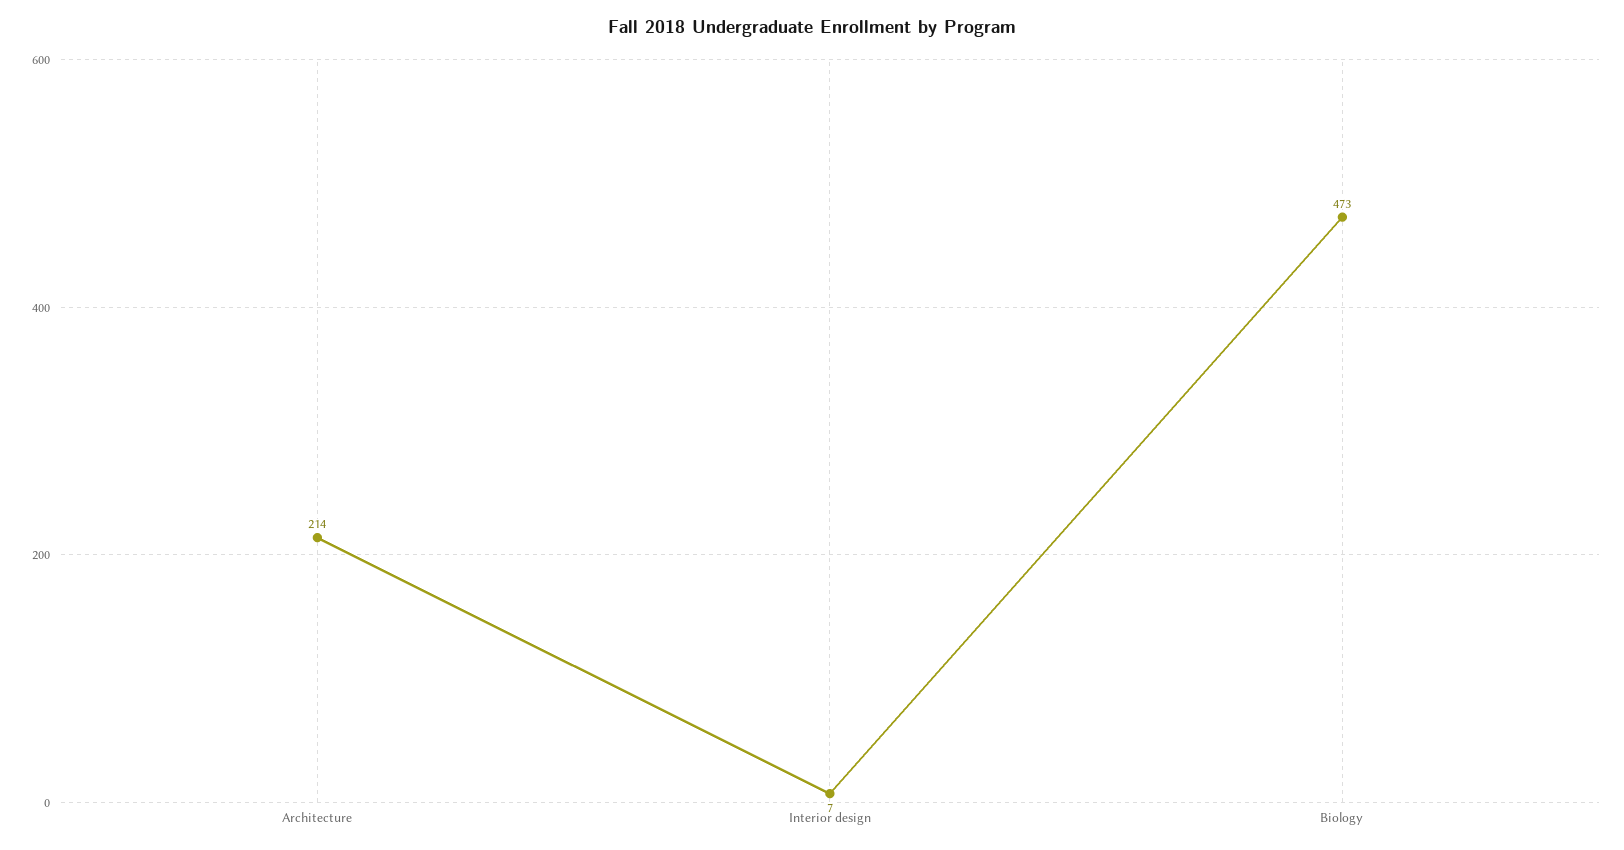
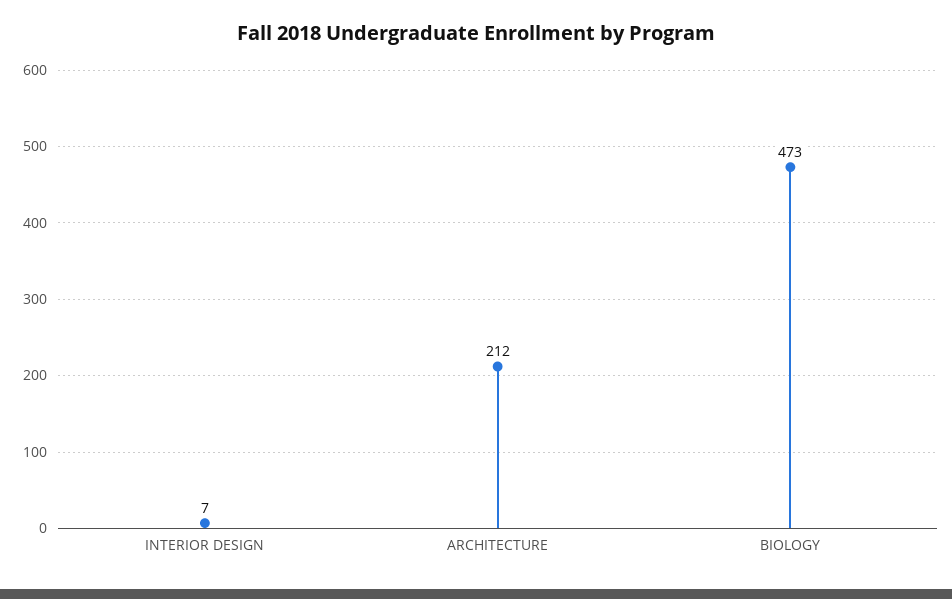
Architecture: 214 -> 212

